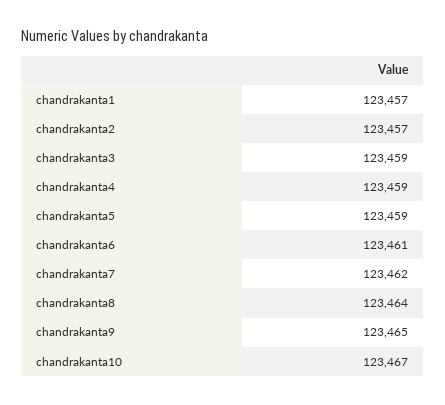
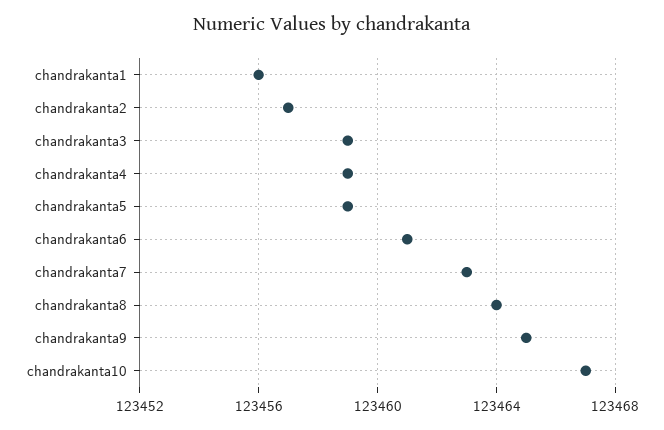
chandrakanta1: 123457 -> 123456
chandrakanta7: 123462 -> 123463

